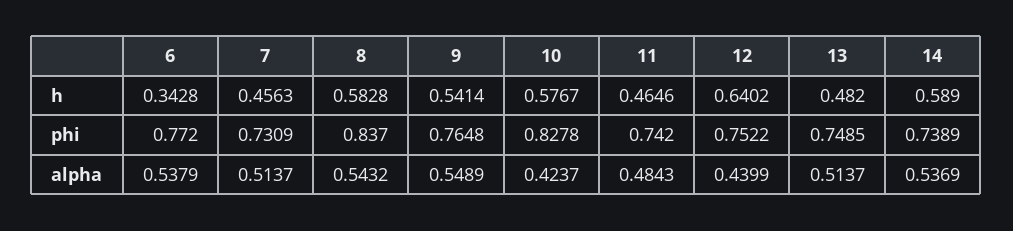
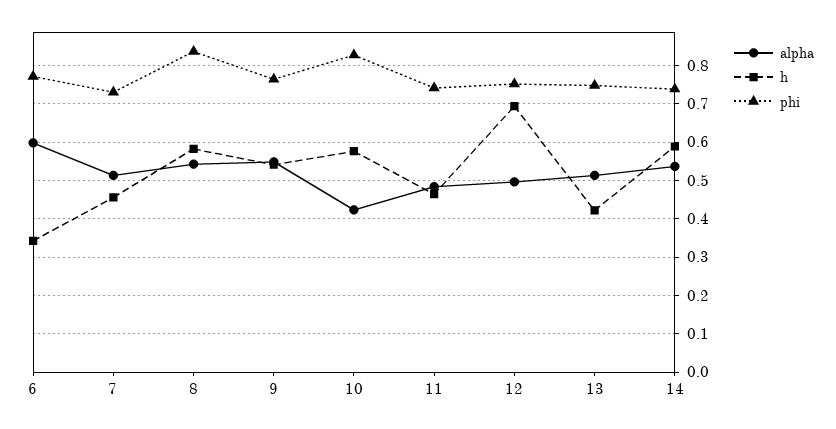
h, 12: 0.6402 -> 0.7
h, 13: 0.482 -> 0.42
alpha, 6: 0.5379 -> 0.6
alpha, 12: 0.4399 -> 0.5

